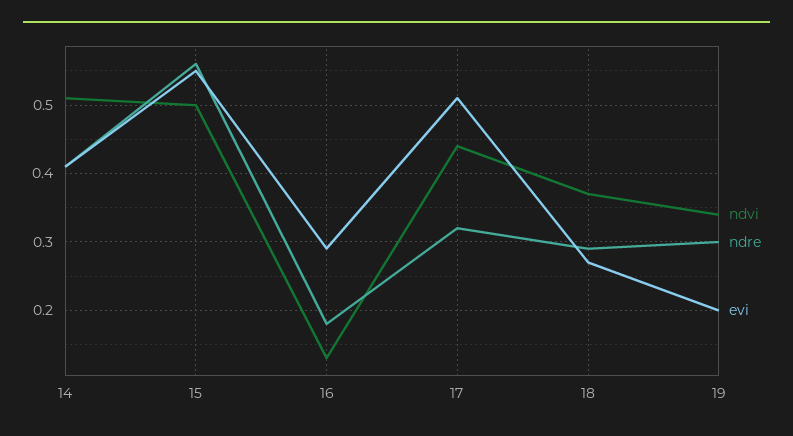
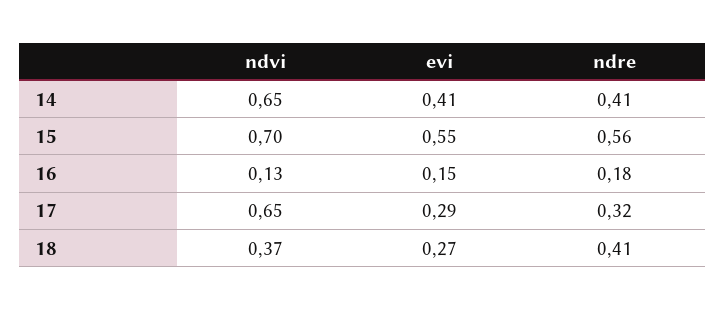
ndvi, 14: 0.51 -> 0.65
ndvi, 15: 0.5 -> 0.7
evi, 16: 0.29 -> 0.15
ndvi, 17: 0.44 -> 0.65
evi, 17: 0.51 -> 0.29
ndre, 18: 0.29 -> 0.41
ndvi, 19: 0.34 -> none
ndre, 19: 0.3 -> none
evi, 19: 0.2 -> none

